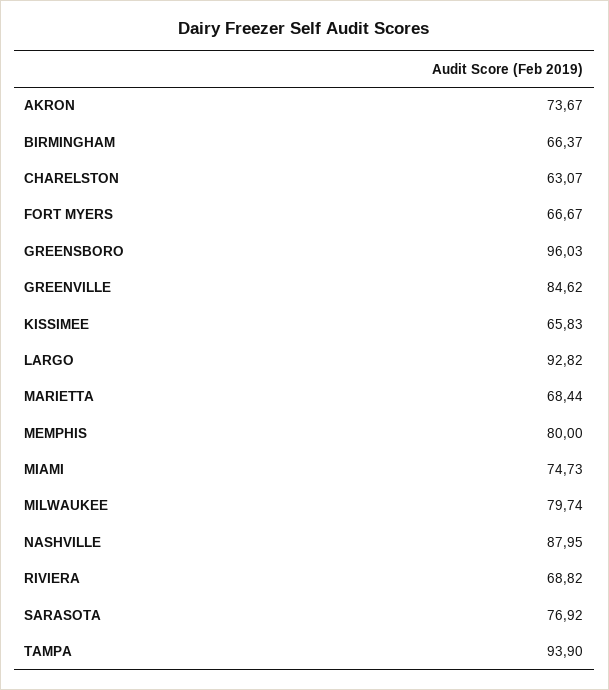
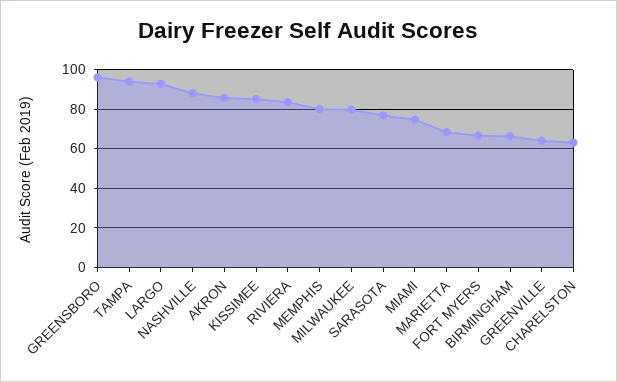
AKRON: 73.67 -> 85
GREENVILLE: 84.62 -> 65
KISSIMEE: 65.83 -> 85
RIVIERA: 68.82 -> 85

